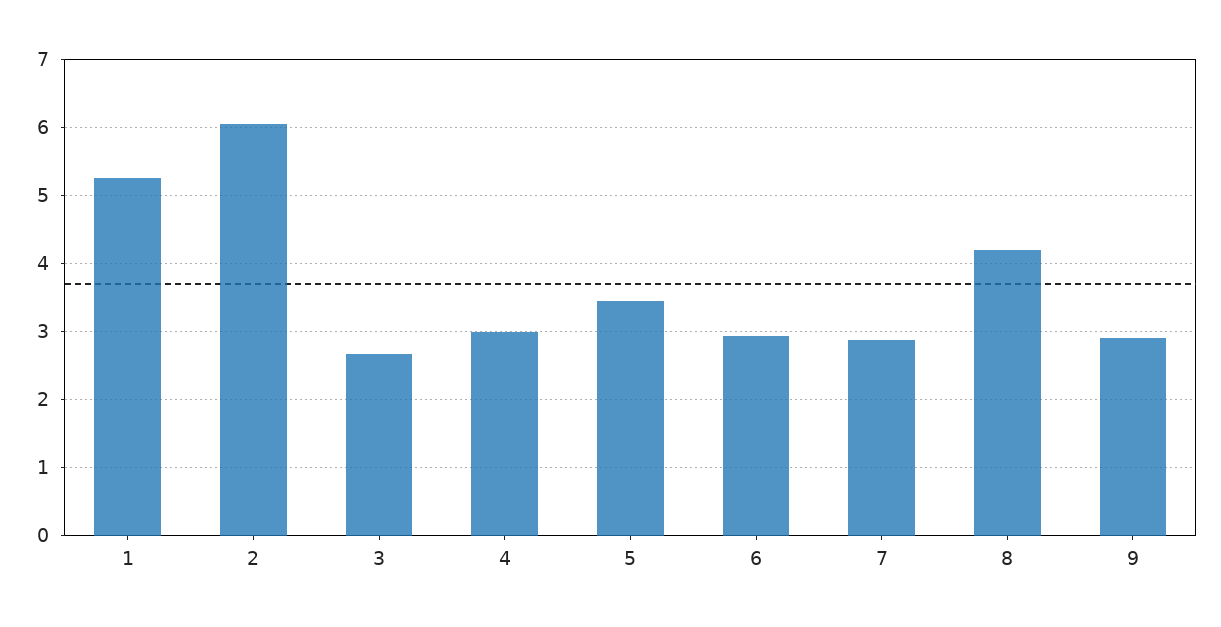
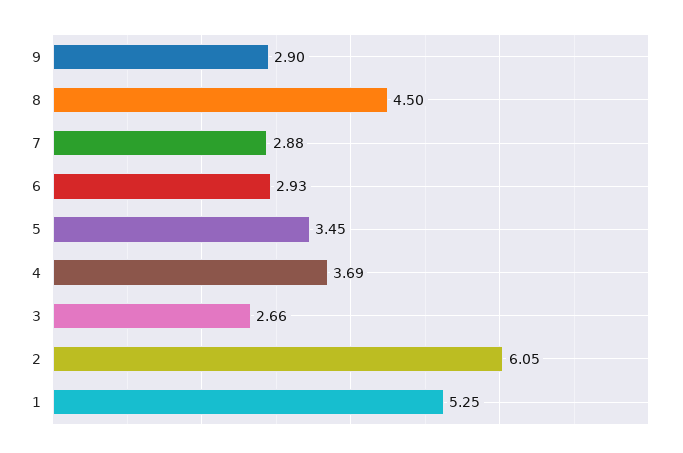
4: 3 -> 3.69
8: 4.2 -> 4.5

